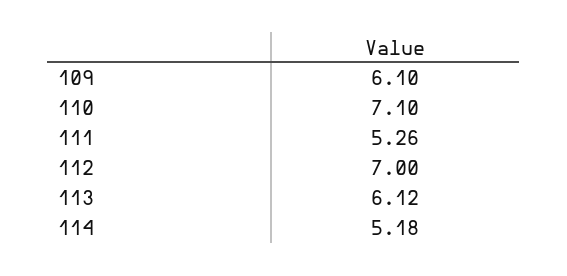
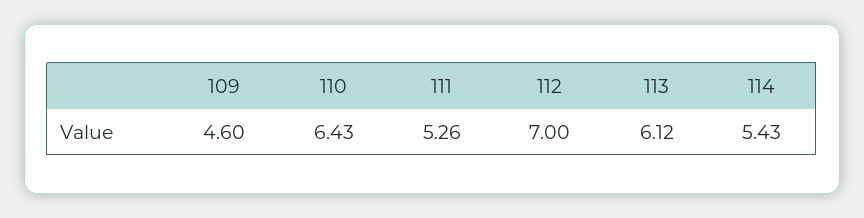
109: 6.1 -> 4.6
110: 7.1 -> 6.43
114: 5.18 -> 5.43

